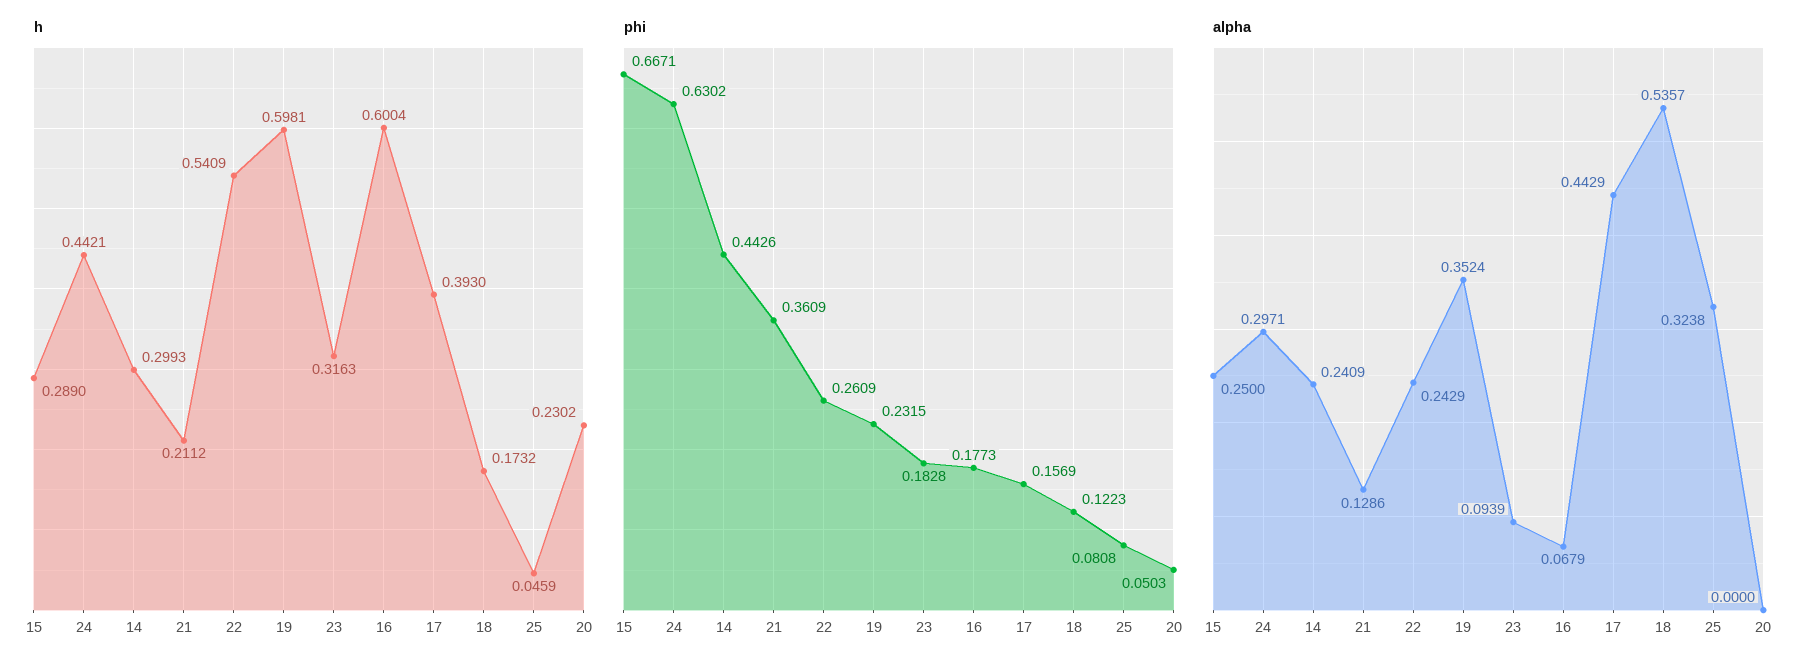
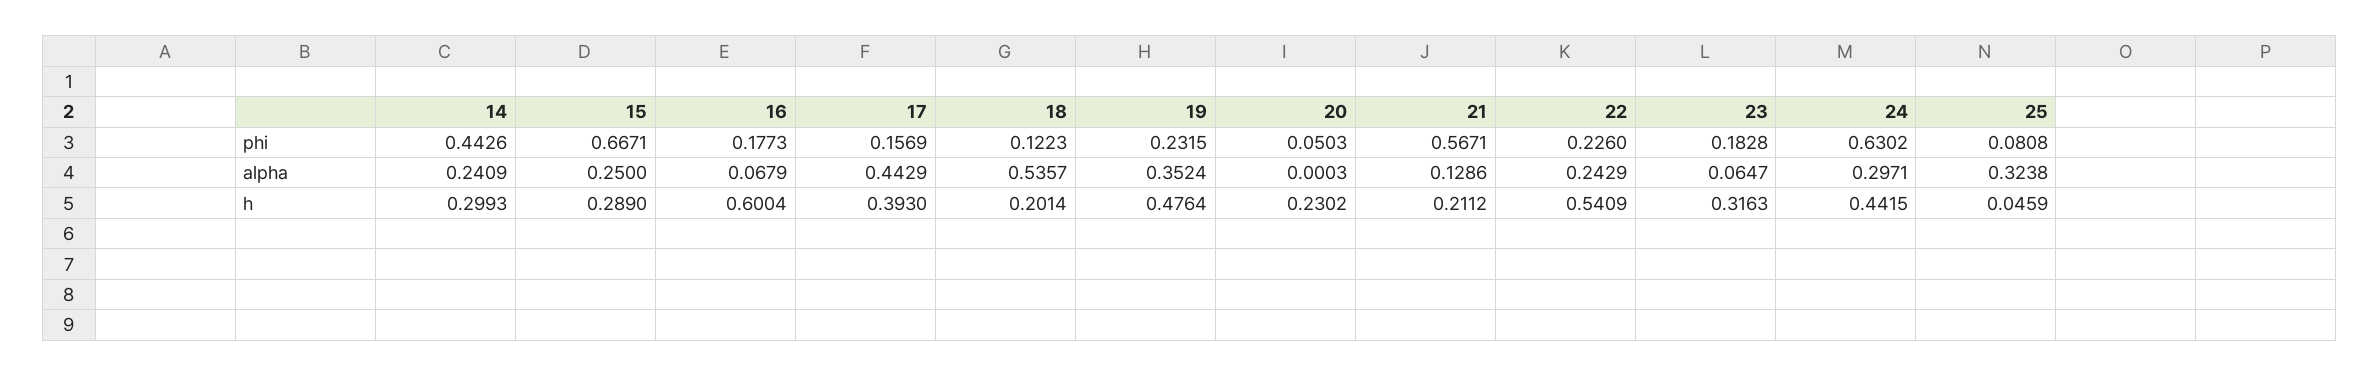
h, 24: 0.4421 -> 0.4415
h, 19: 0.5981 -> 0.4764
h, 18: 0.1732 -> 0.2014
phi, 21: 0.3609 -> 0.5671
phi, 22: 0.2609 -> 0.226
alpha, 23: 0.0939 -> 0.0647
alpha, 20: 0 -> 0.0003

